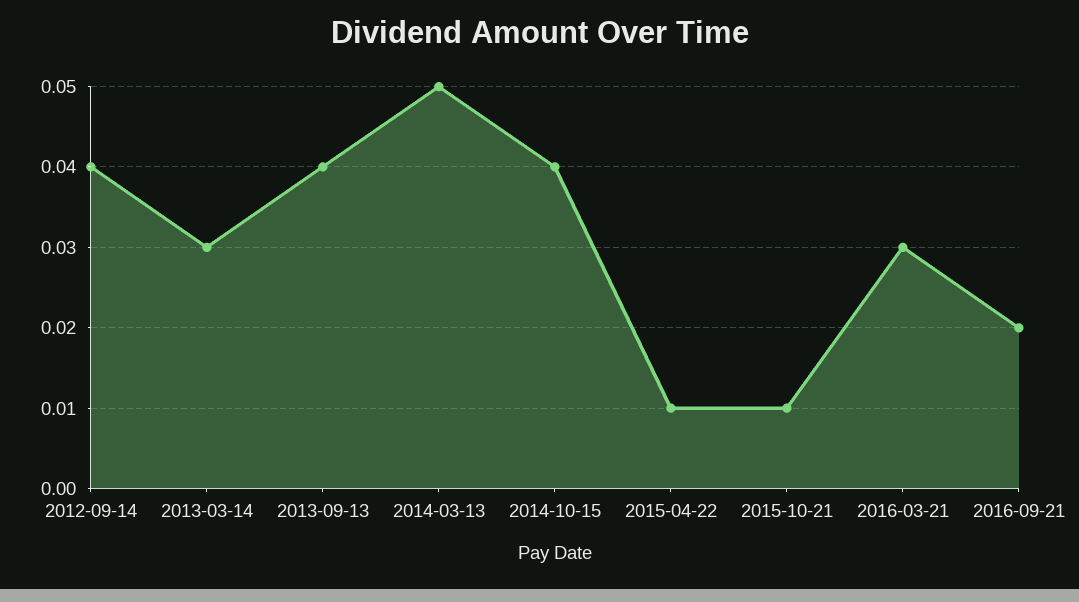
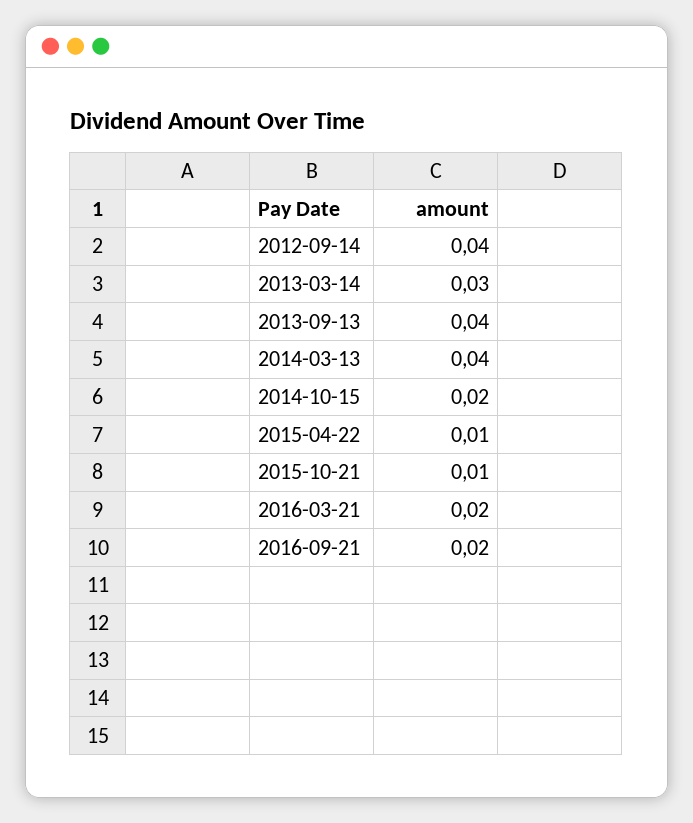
2014-03-13: 0.05 -> 0.04
2014-10-15: 0.04 -> 0.02
2016-03-21: 0.03 -> 0.02

